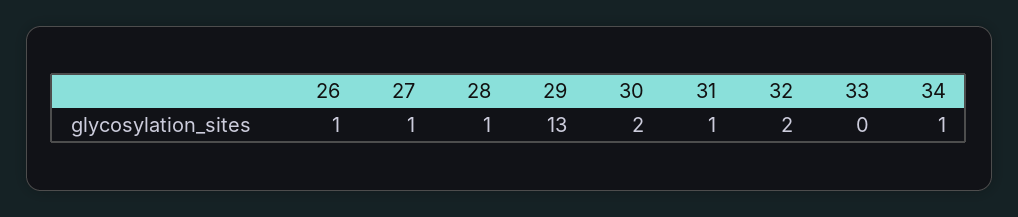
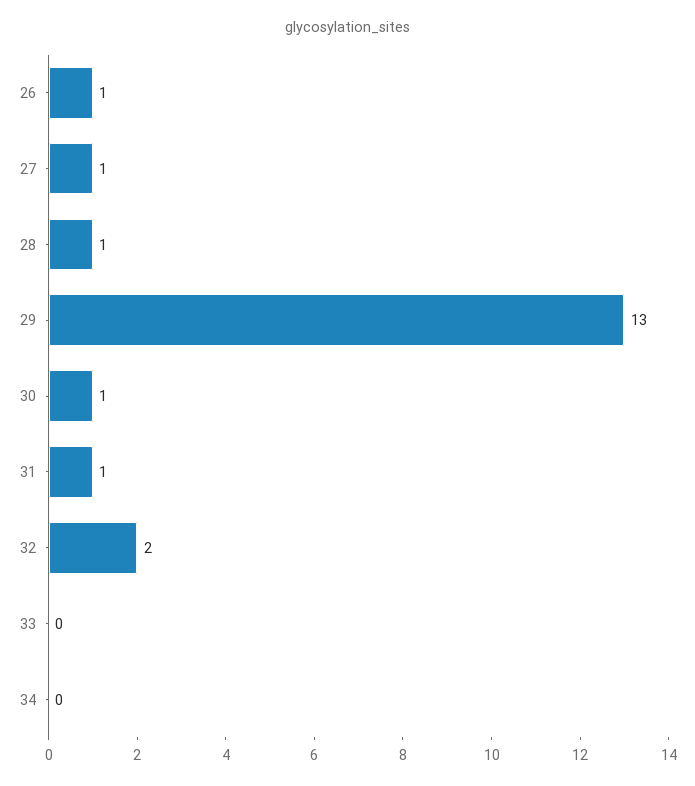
30: 2 -> 1
34: 1 -> 0

